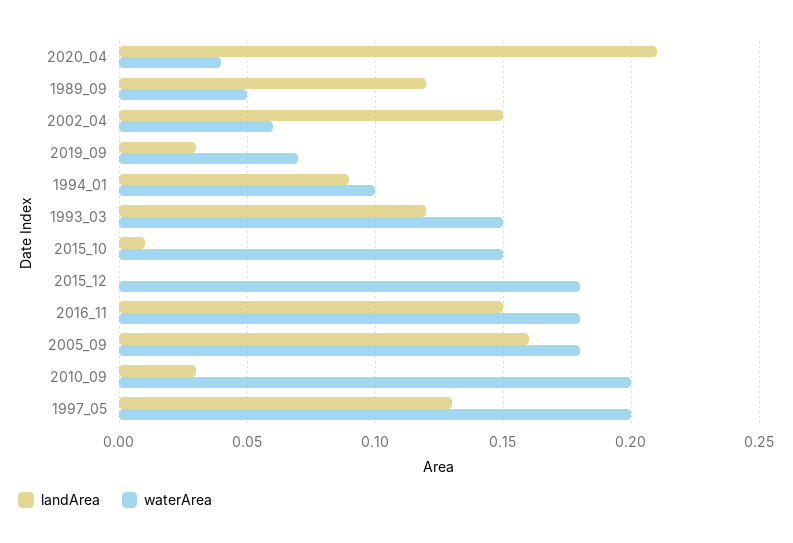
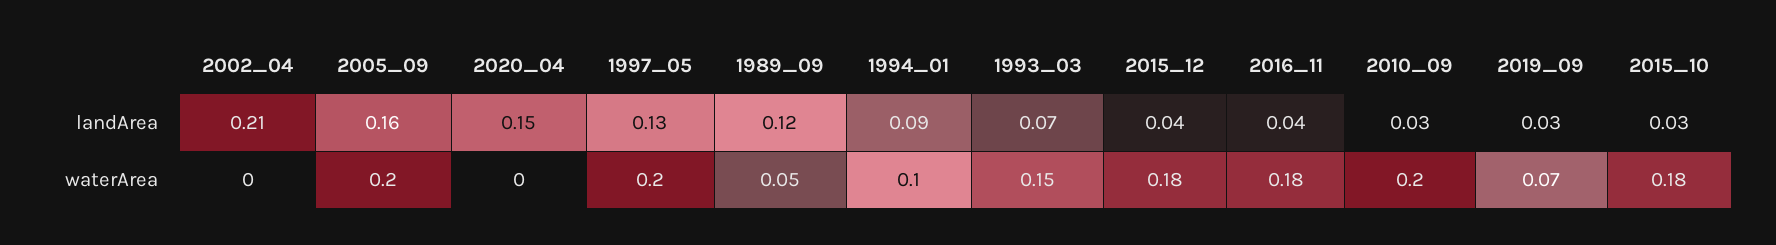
landArea, 2020_04: 0.21 -> 0.15
waterArea, 2020_04: 0.04 -> 0
landArea, 2002_04: 0.15 -> 0.21
waterArea, 2002_04: 0.06 -> 0
landArea, 1993_03: 0.12 -> 0.07
landArea, 2015_10: 0.01 -> 0.03
waterArea, 2015_10: 0.15 -> 0.18
landArea, 2015_12: 0 -> 0.04
landArea, 2016_11: 0.15 -> 0.04
waterArea, 2005_09: 0.18 -> 0.2

